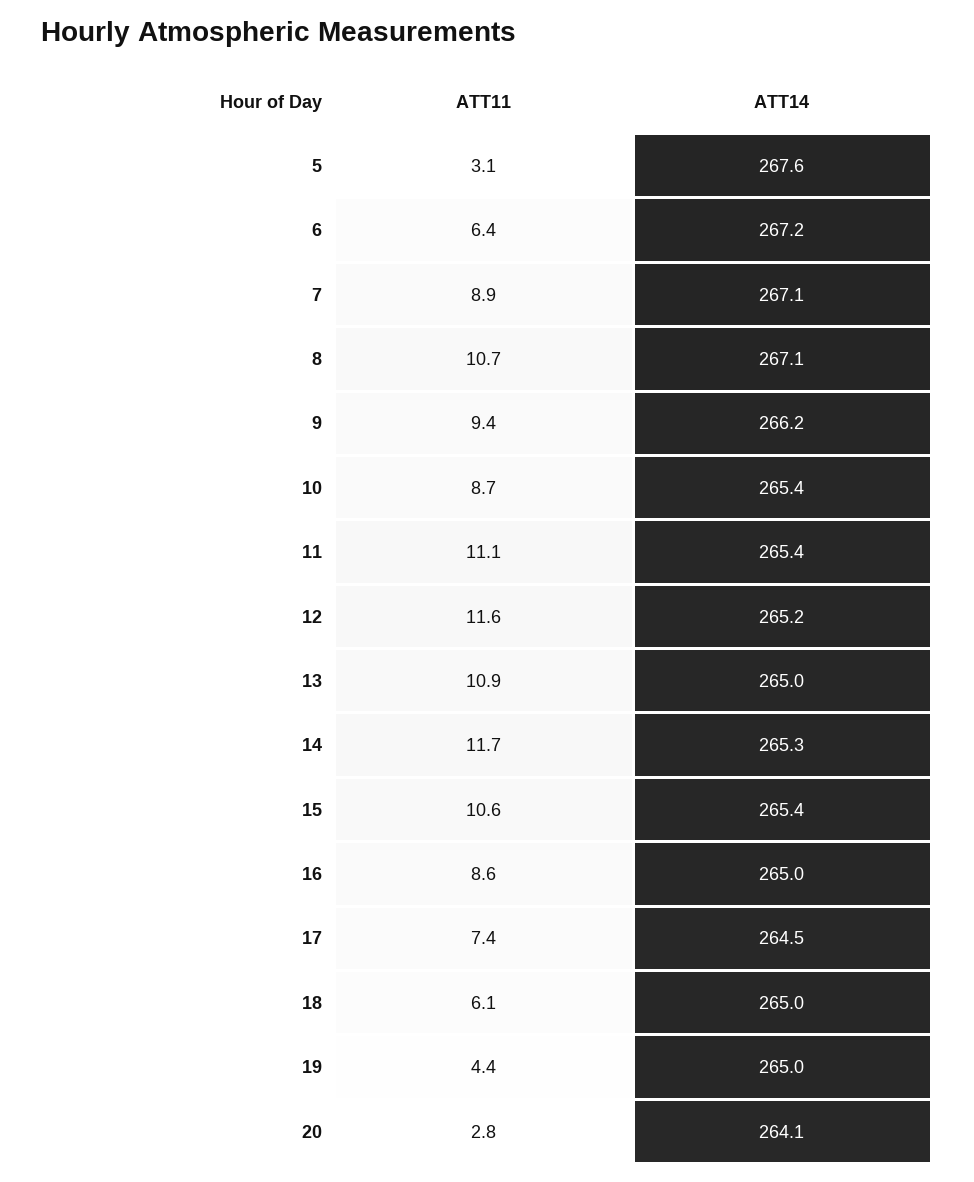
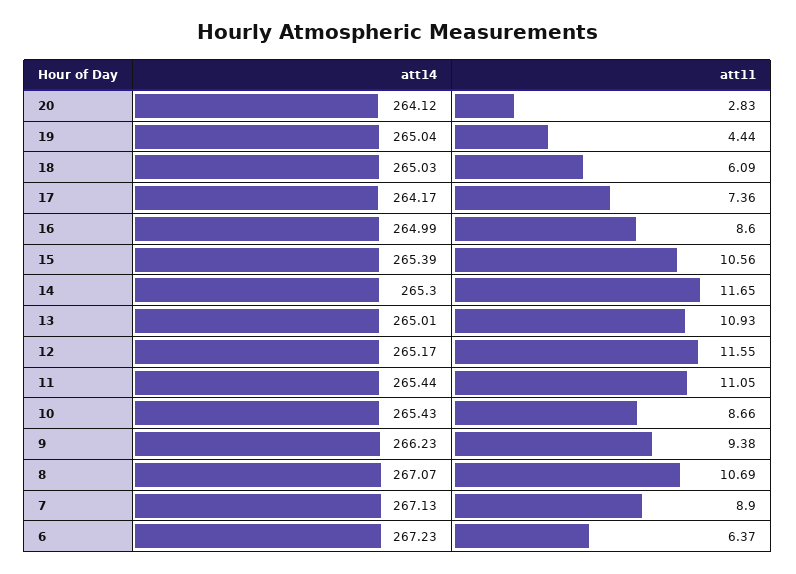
ATT11, 5: 3.1 -> none
ATT14, 5: 267.6 -> none
ATT14, 17: 264.5 -> 264.17

